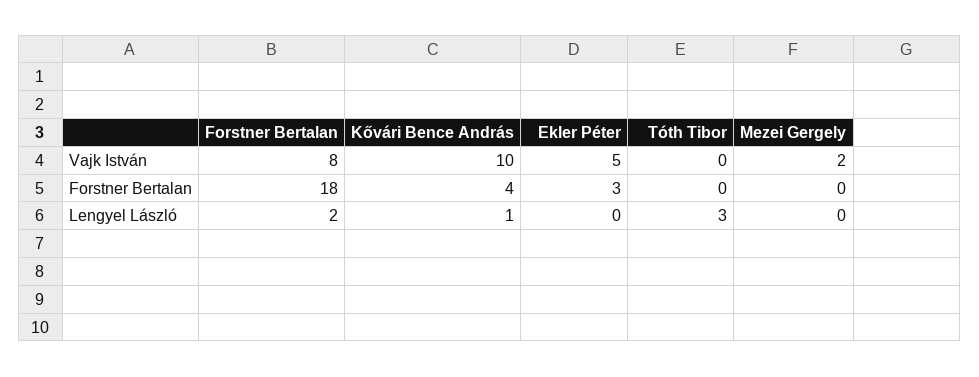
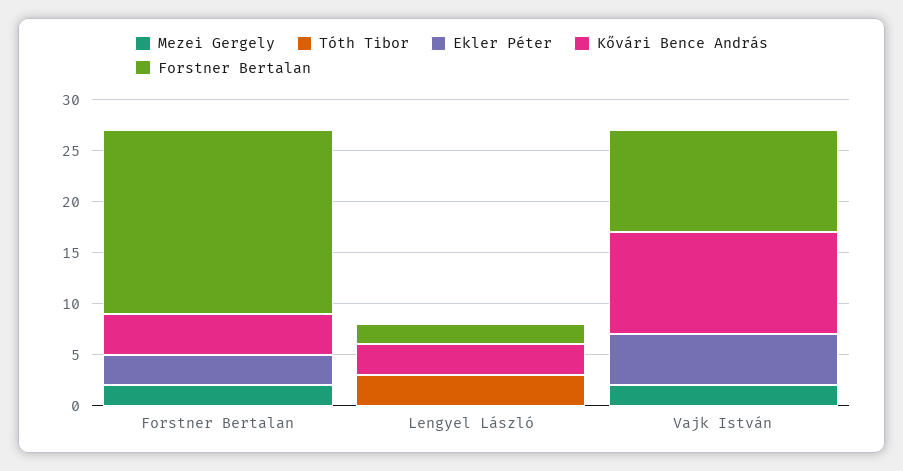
Forstner Bertalan, Vajk István: 8 -> 10
Mezei Gergely, Forstner Bertalan: 0 -> 2
Kővári Bence András, Lengyel László: 1 -> 3

